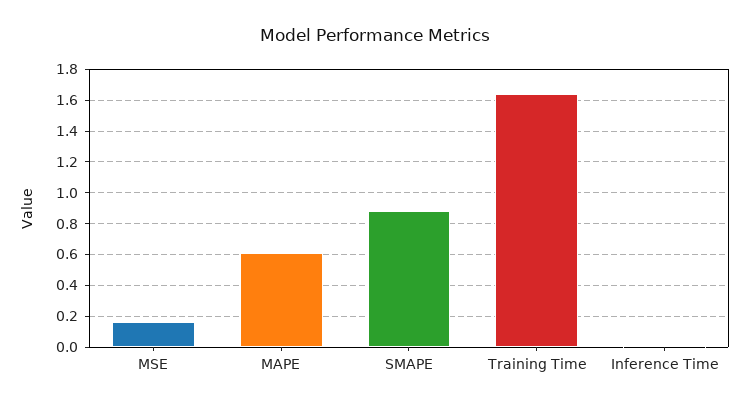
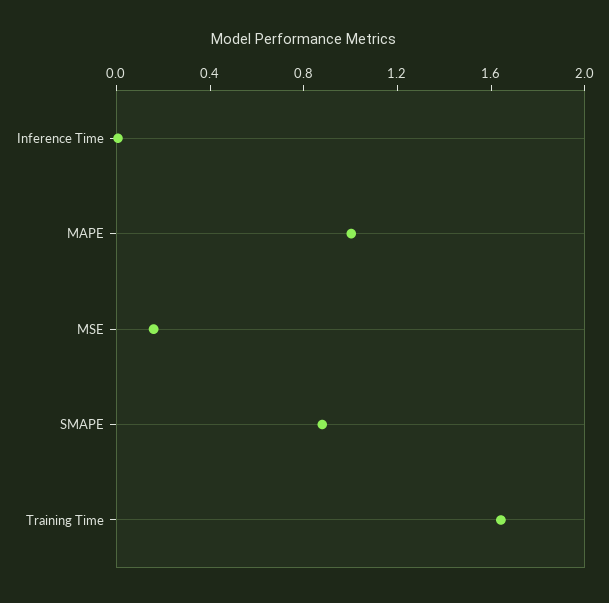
MAPE: 0.6 -> 1

